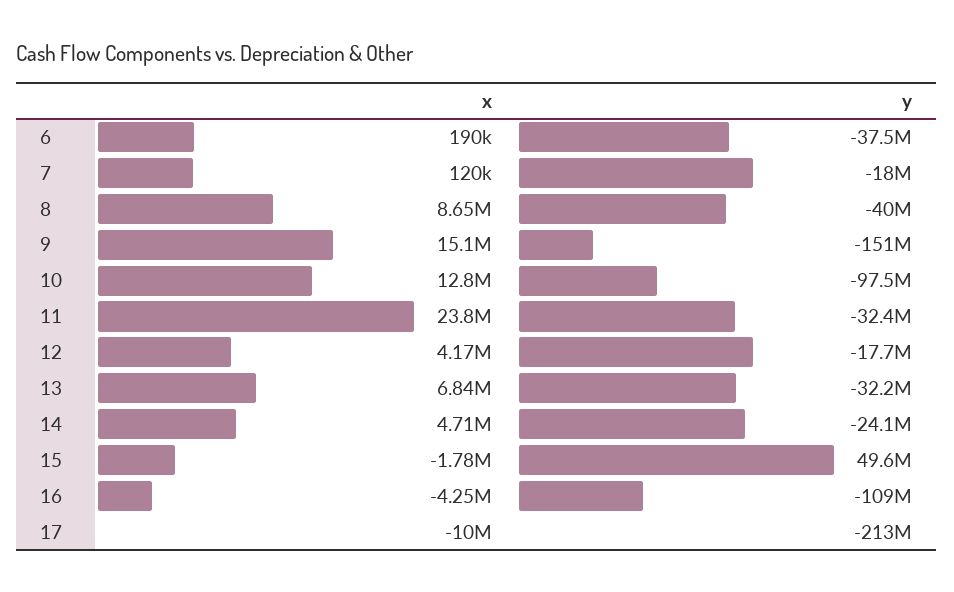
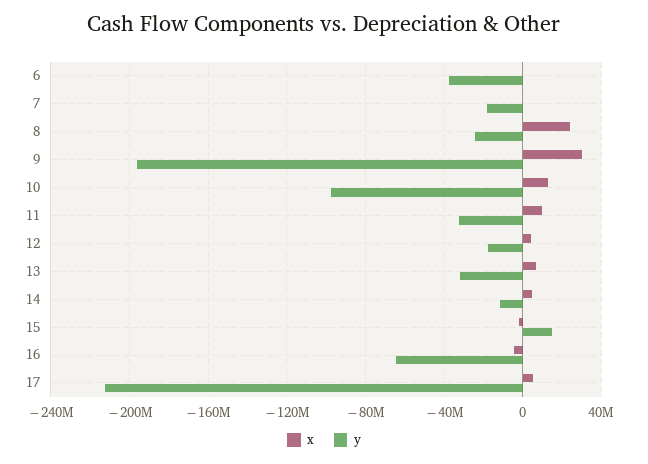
x, 8: 8650000 -> 25000000
y, 8: -40000000 -> -25000000
x, 9: 15100000 -> 30000000
y, 9: -151000000 -> -195000000
x, 11: 23800000 -> 10000000
y, 14: -24100000 -> -10000000
y, 15: 49600000 -> 15000000
y, 16: -109000000 -> -65000000
x, 17: -10000000 -> 5000000

